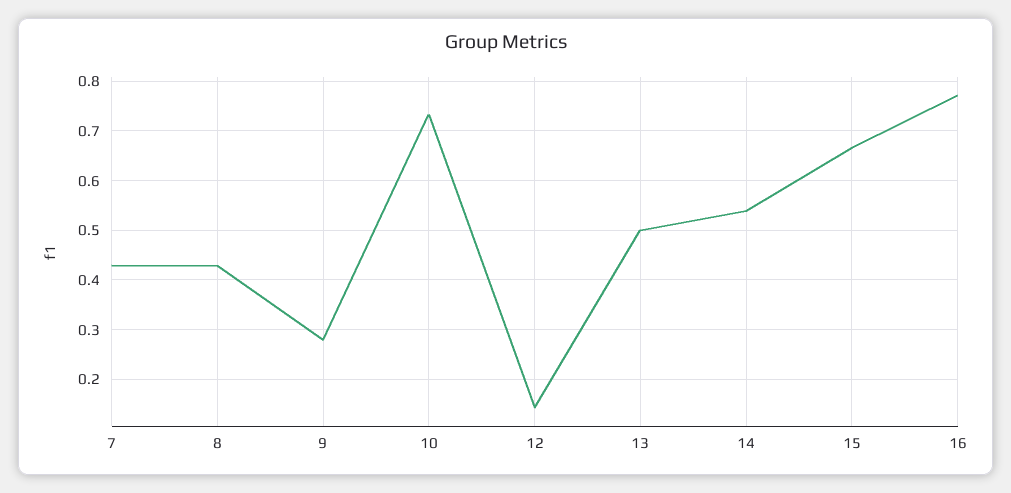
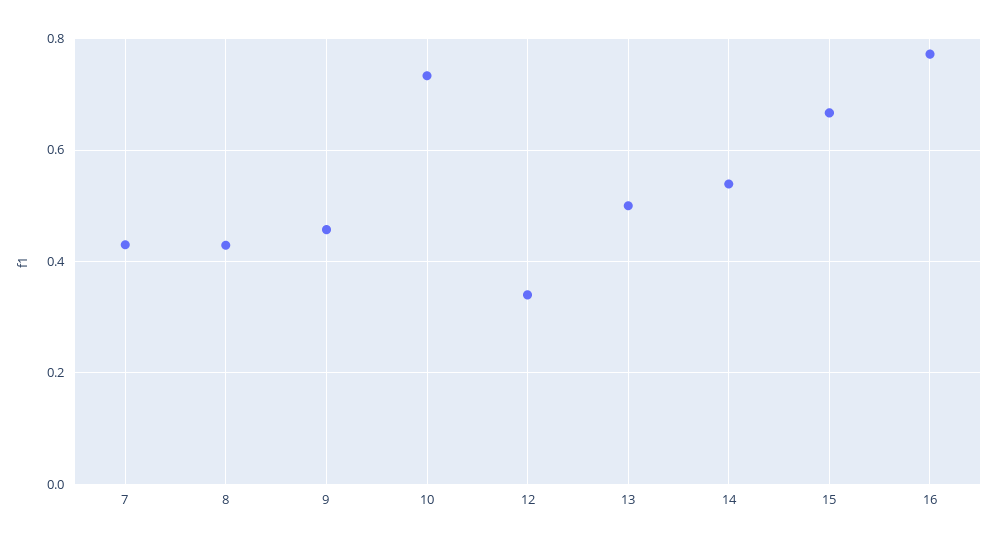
9: 0.28 -> 0.46
12: 0.14 -> 0.34

